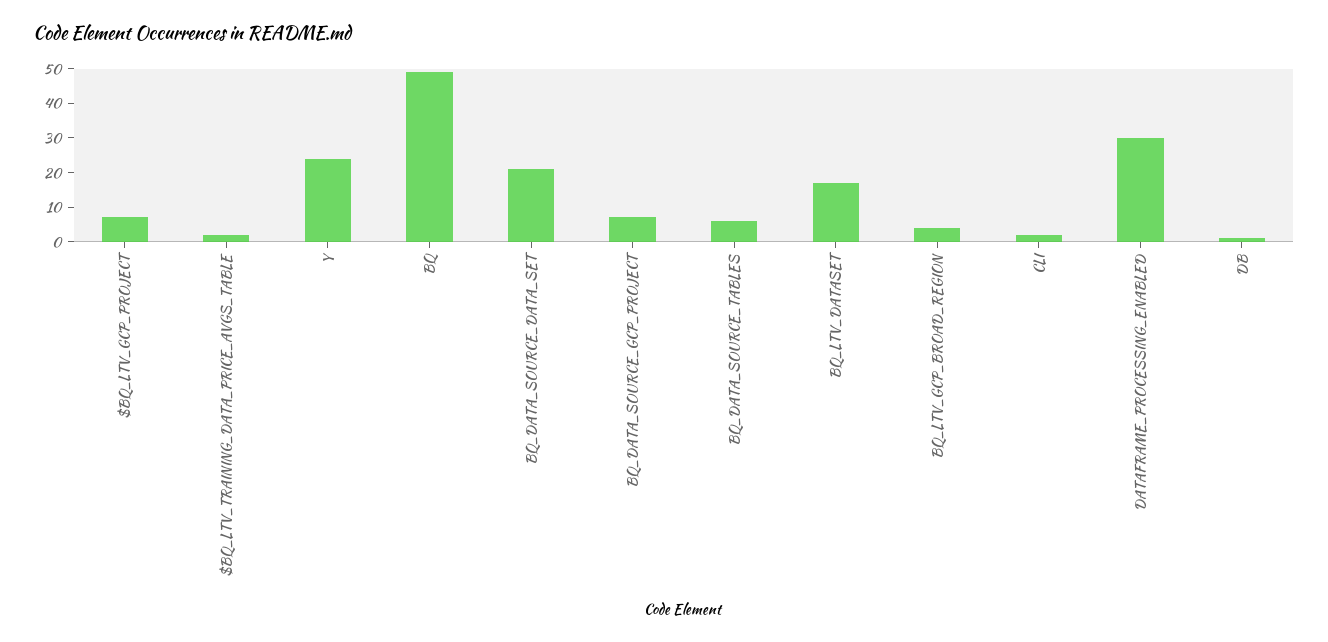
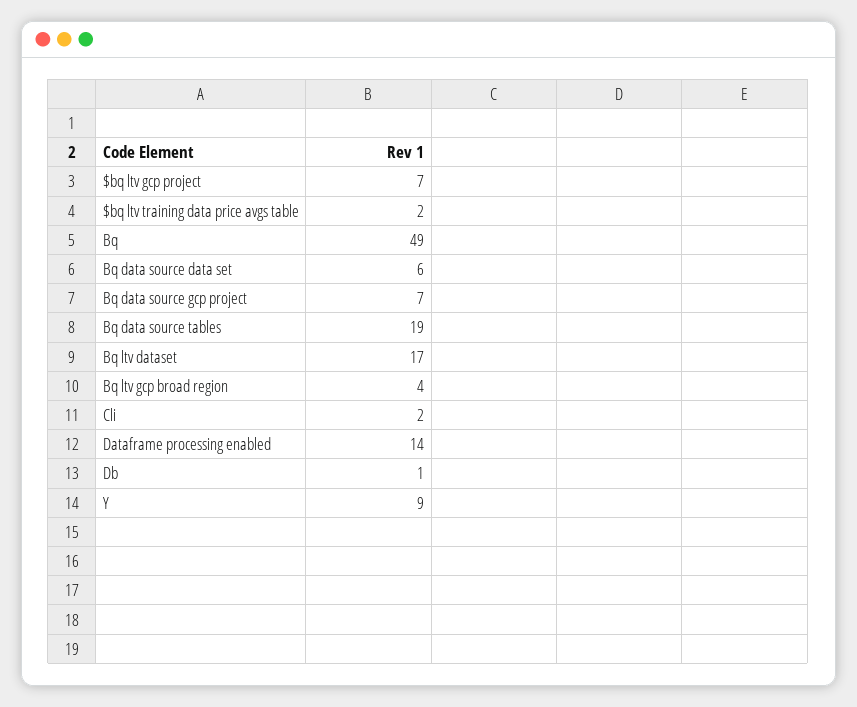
Y: 25 -> 9
BQ_DATA_SOURCE_DATA_SET: 20 -> 6
BQ_DATA_SOURCE_TABLES: 5 -> 19
DATAFRAME_PROCESSING_ENABLED: 30 -> 14

